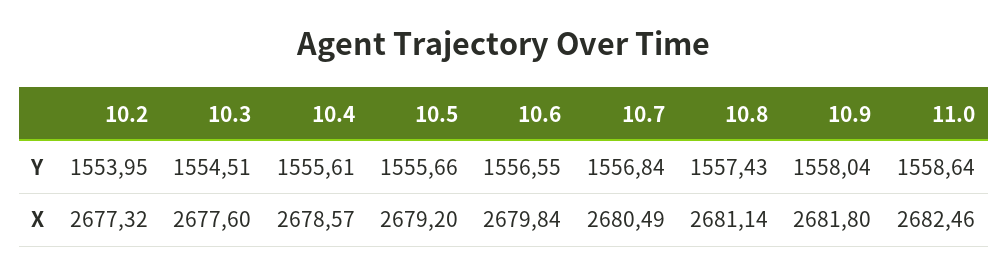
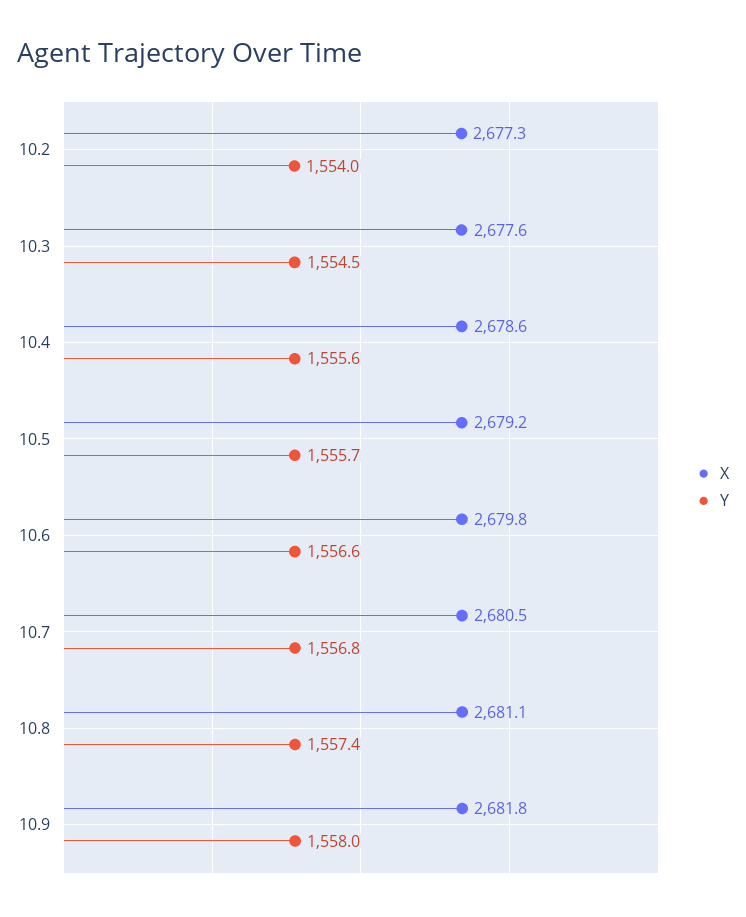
Y, 11.0: 1558.64 -> none
X, 11.0: 2682.46 -> none

